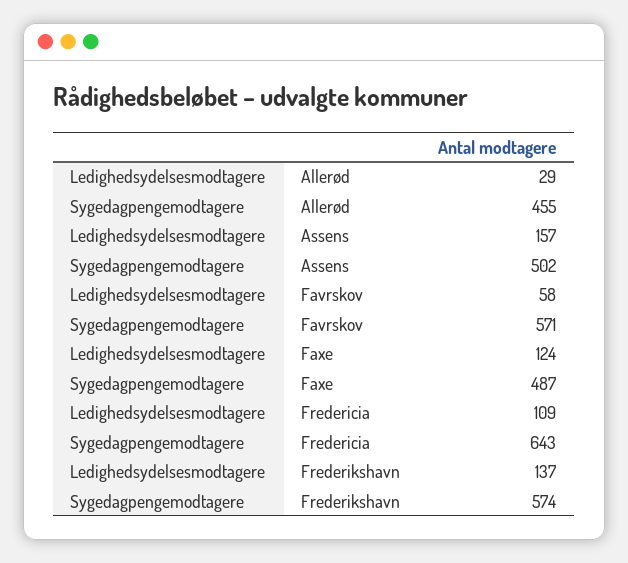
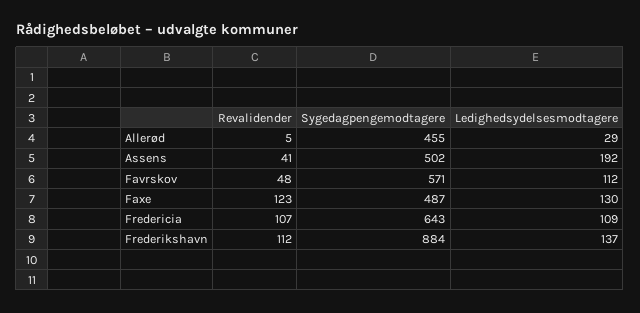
Ledighedsydelsesmodtagere, Assens: 157 -> 192
Ledighedsydelsesmodtagere, Favrskov: 58 -> 112
Ledighedsydelsesmodtagere, Faxe: 124 -> 130
Sygedagpengemodtagere, Frederikshavn: 574 -> 884
Revalidender, Allerød: none -> 5
Revalidender, Assens: none -> 41
Revalidender, Favrskov: none -> 48
Revalidender, Faxe: none -> 123
Revalidender, Fredericia: none -> 107
Revalidender, Frederikshavn: none -> 112

